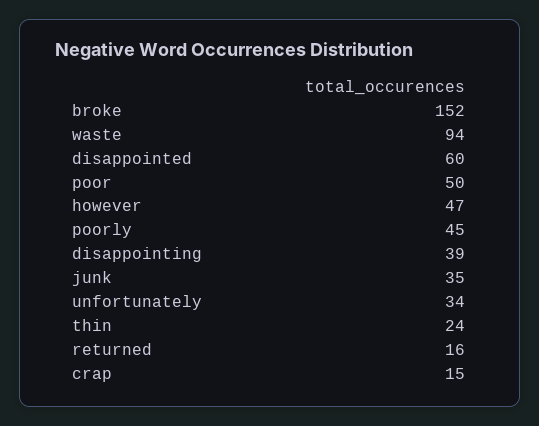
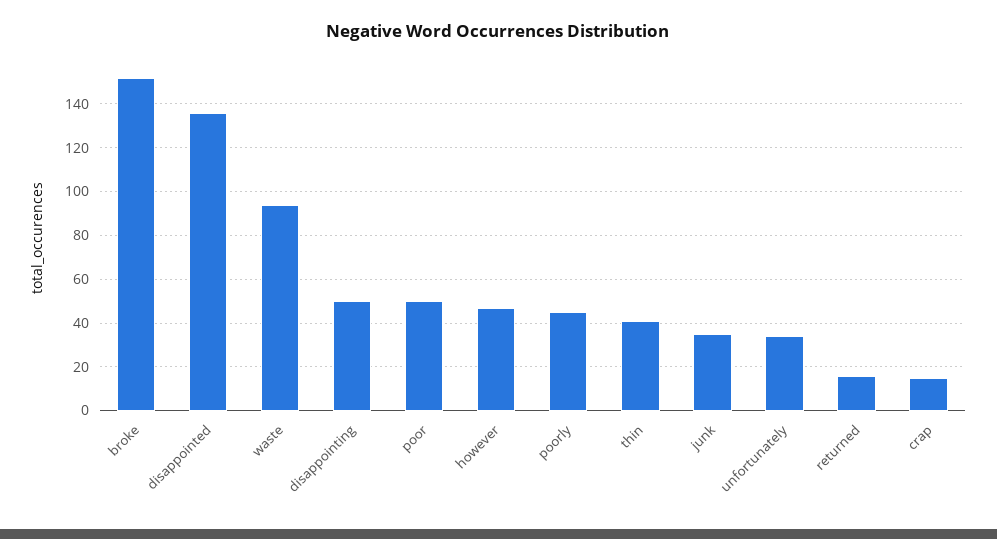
disappointed: 60 -> 135
disappointing: 39 -> 50
thin: 24 -> 40

